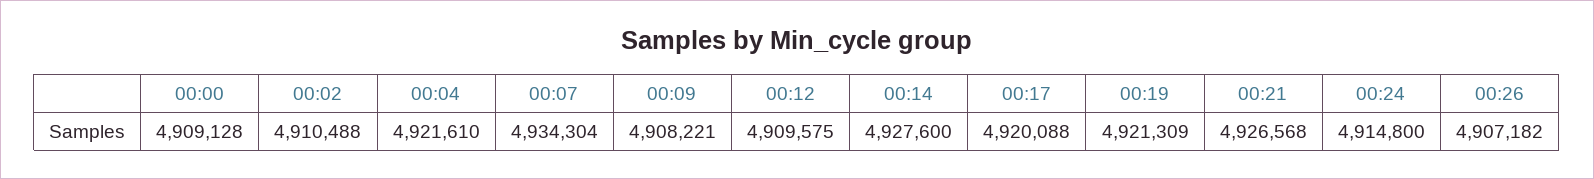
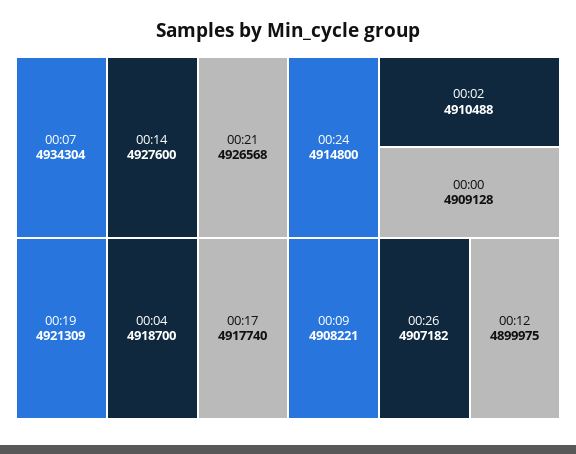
00:04: 4921610 -> 4918700
00:12: 4909575 -> 4899975
00:17: 4920088 -> 4917740

